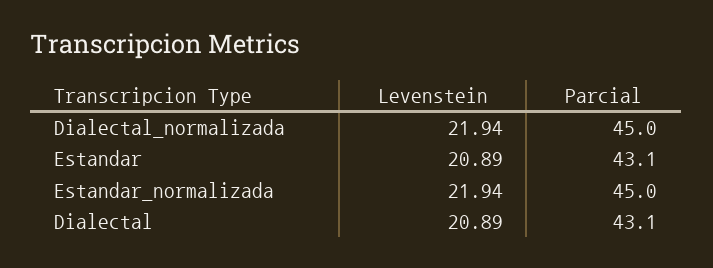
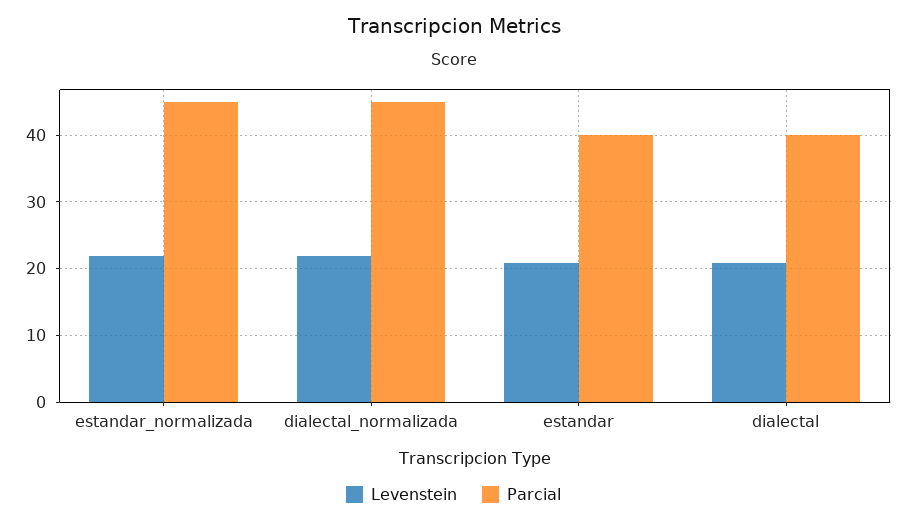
Parcial, Estandar: 43.1 -> 40
Parcial, Dialectal: 43.1 -> 40

